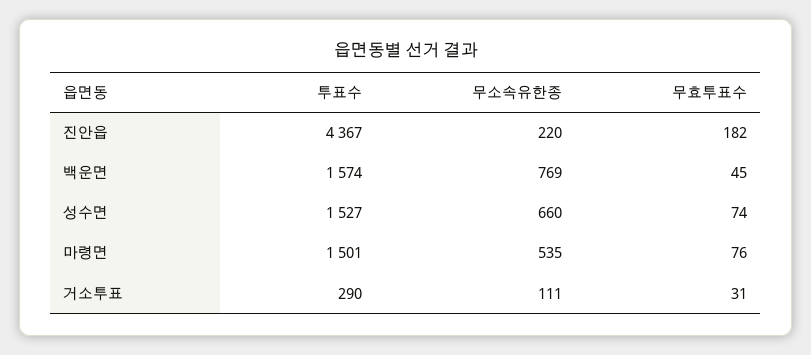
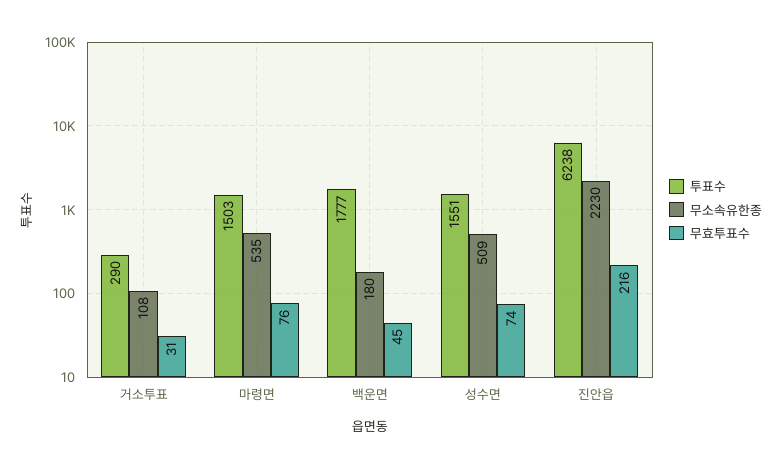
투표수, 진안읍: 4367 -> 6238
무소속유한종, 진안읍: 220 -> 2230
무효투표수, 진안읍: 182 -> 216
투표수, 백운면: 1574 -> 1777
무소속유한종, 백운면: 769 -> 180
투표수, 성수면: 1527 -> 1551
무소속유한종, 성수면: 660 -> 509
투표수, 마령면: 1501 -> 1503
무소속유한종, 거소투표: 111 -> 108

